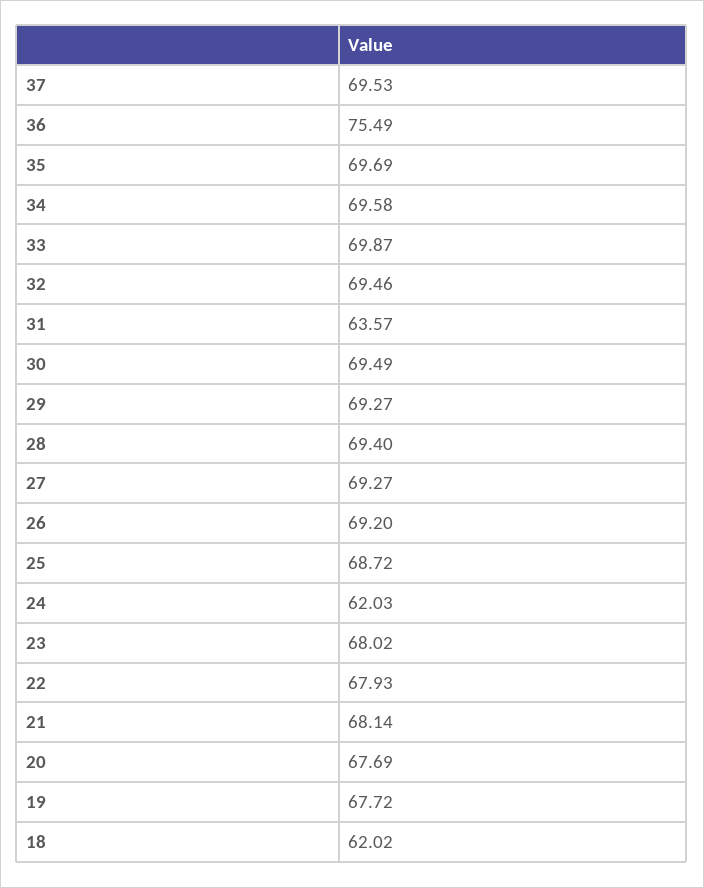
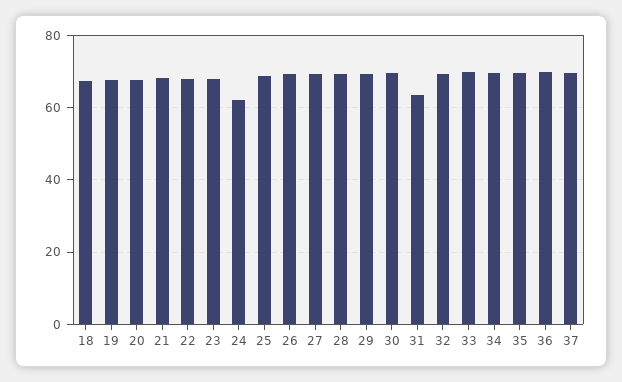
36: 75.49 -> 70
18: 62.02 -> 68

